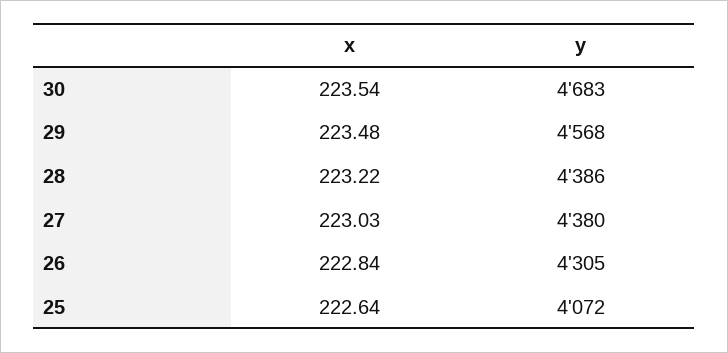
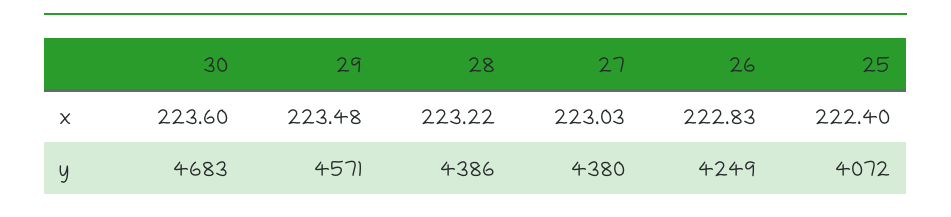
x, 30: 223.54 -> 223.6
y, 29: 4568 -> 4571
x, 26: 222.84 -> 222.83
y, 26: 4305 -> 4249
x, 25: 222.64 -> 222.4

